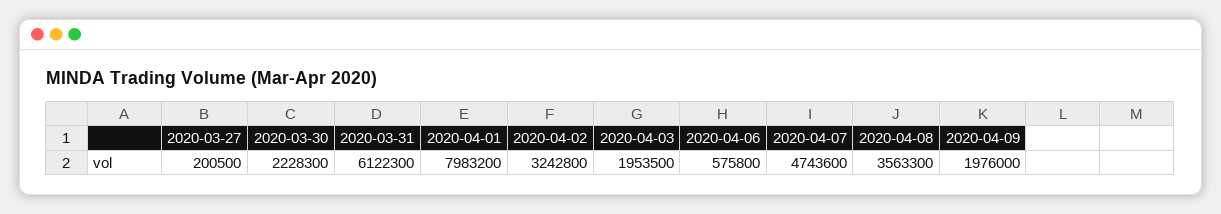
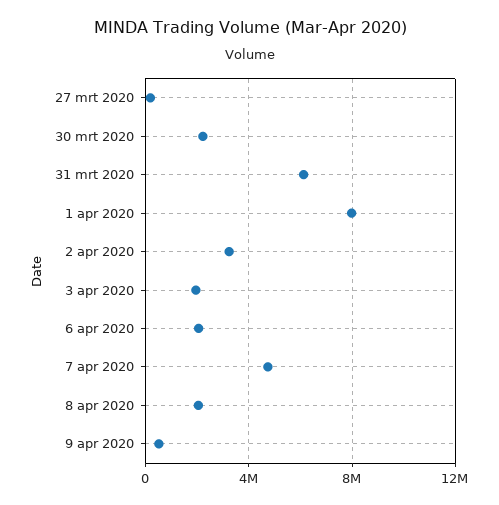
2020-04-06: 575800 -> 2000000
2020-04-08: 3563300 -> 2000000
2020-04-09: 1976000 -> 500000

